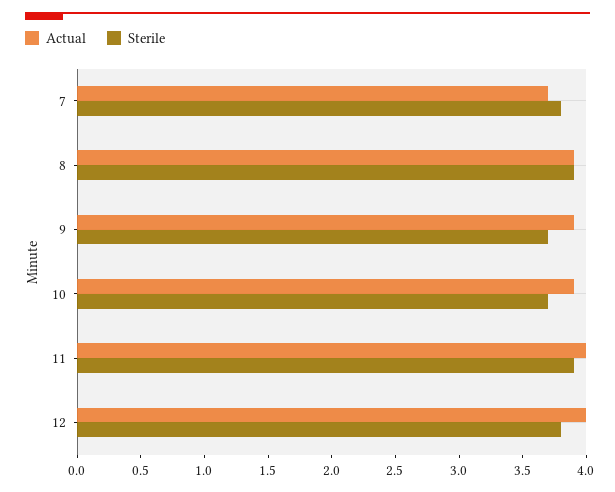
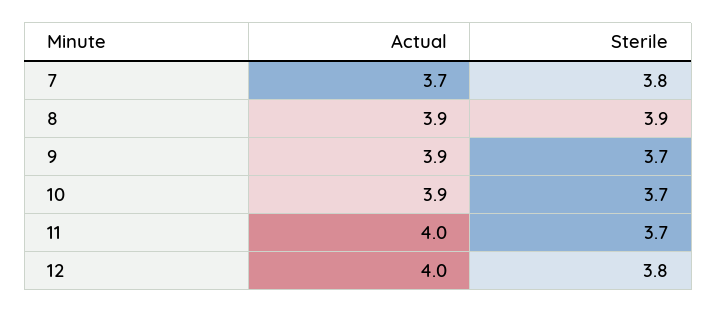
Sterile, 11: 3.9 -> 3.7

